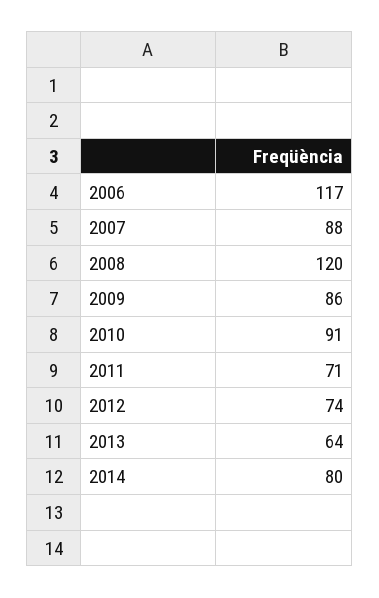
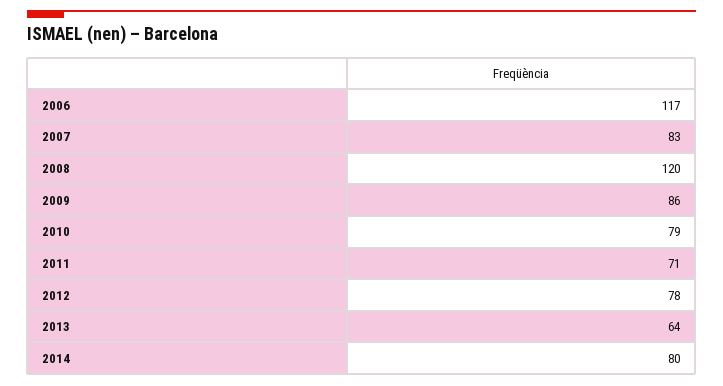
2007: 88 -> 83
2010: 91 -> 79
2012: 74 -> 78

